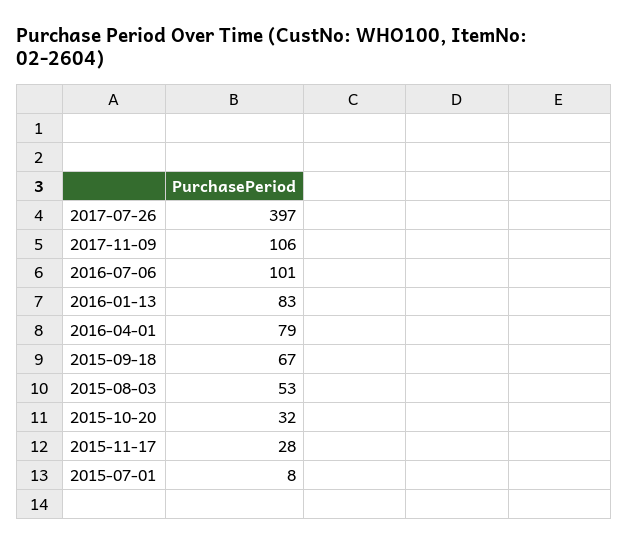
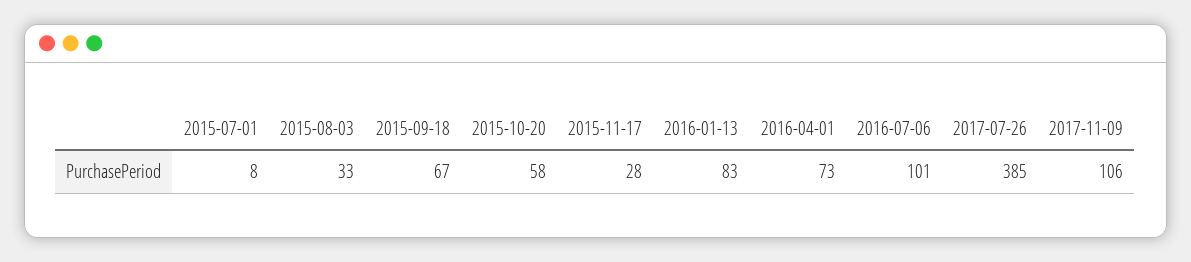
2017-07-26: 397 -> 385
2016-04-01: 79 -> 73
2015-08-03: 53 -> 33
2015-10-20: 32 -> 58

